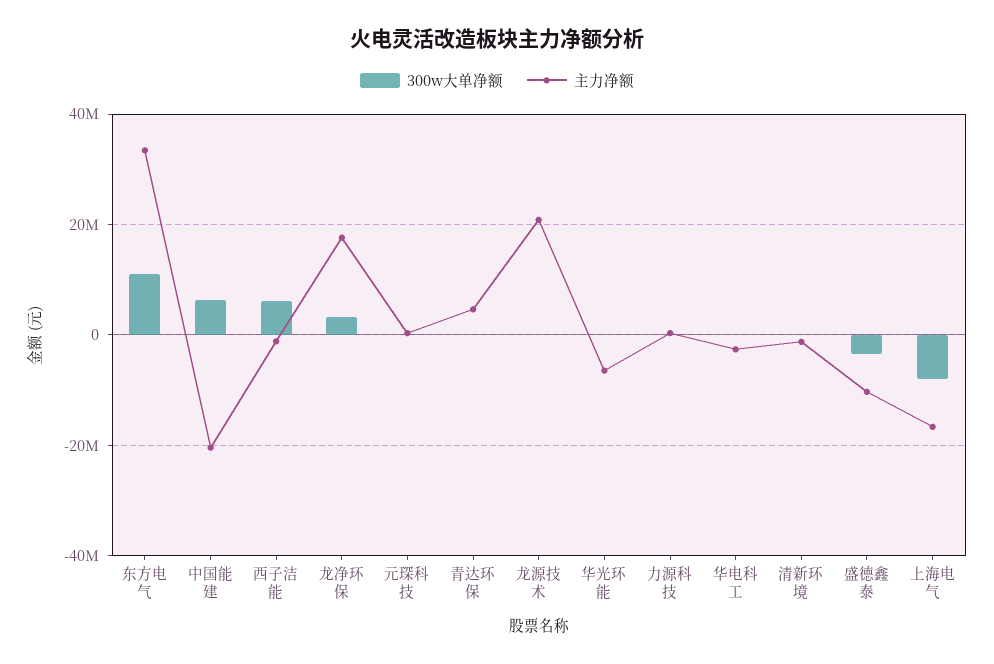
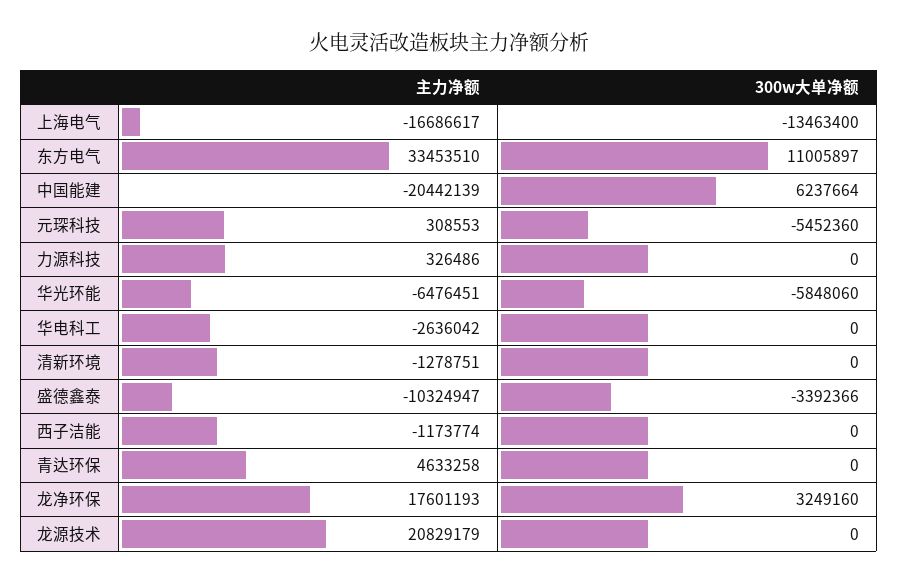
300w大单净额, 西子洁能: 6000000 -> 0
300w大单净额, 元琛科技: 0 -> -5452360
300w大单净额, 华光环能: 0 -> -5848060
300w大单净额, 上海电气: -8000000 -> -13463400

